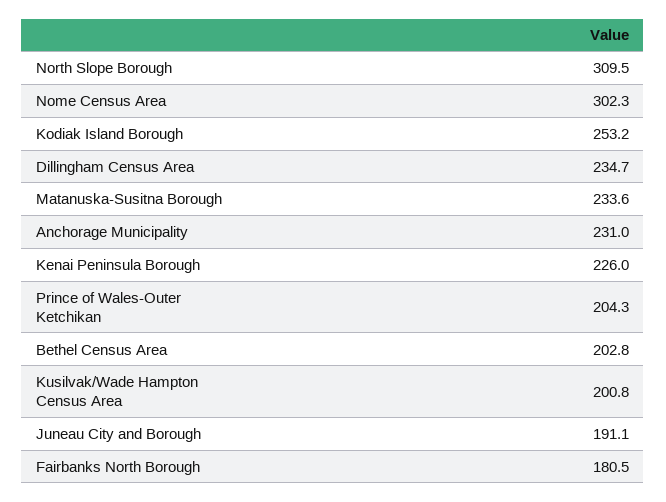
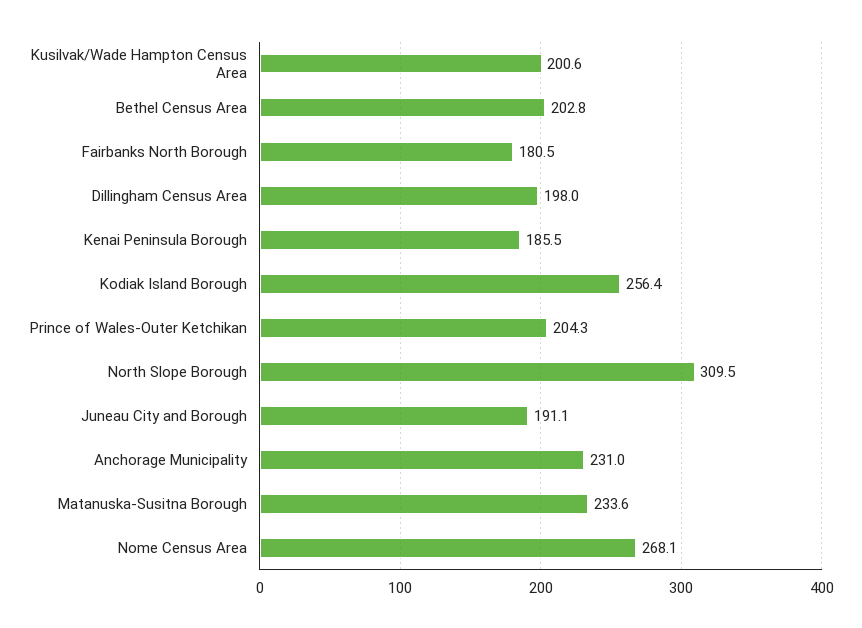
Nome Census Area: 302.3 -> 268.1
Kodiak Island Borough: 253.2 -> 256.4
Dillingham Census Area: 234.7 -> 198
Kenai Peninsula Borough: 226 -> 185.5
Kusilvak/Wade Hampton Census Area: 200.8 -> 200.6

